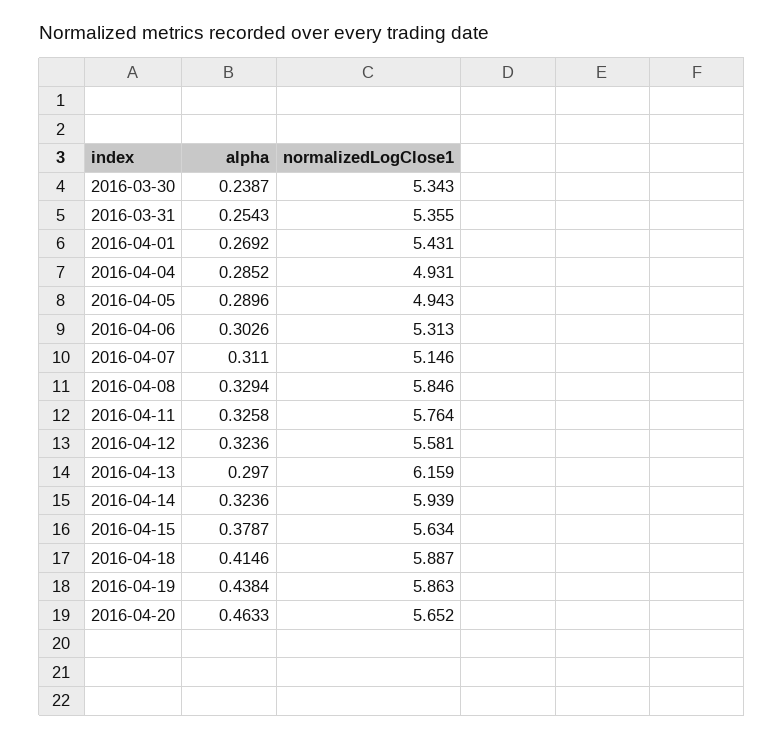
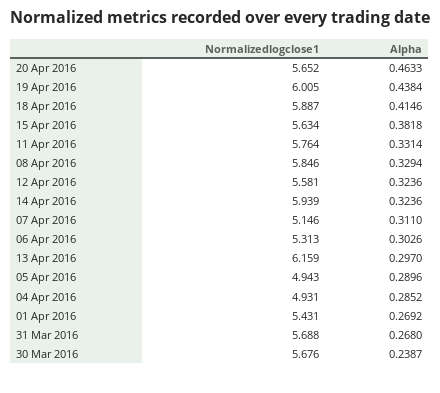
normalizedLogClose1, 2016-03-30: 5.343 -> 5.676
alpha, 2016-03-31: 0.2543 -> 0.268
normalizedLogClose1, 2016-03-31: 5.355 -> 5.688
alpha, 2016-04-11: 0.3258 -> 0.3314
alpha, 2016-04-15: 0.3787 -> 0.3818
normalizedLogClose1, 2016-04-19: 5.863 -> 6.005

